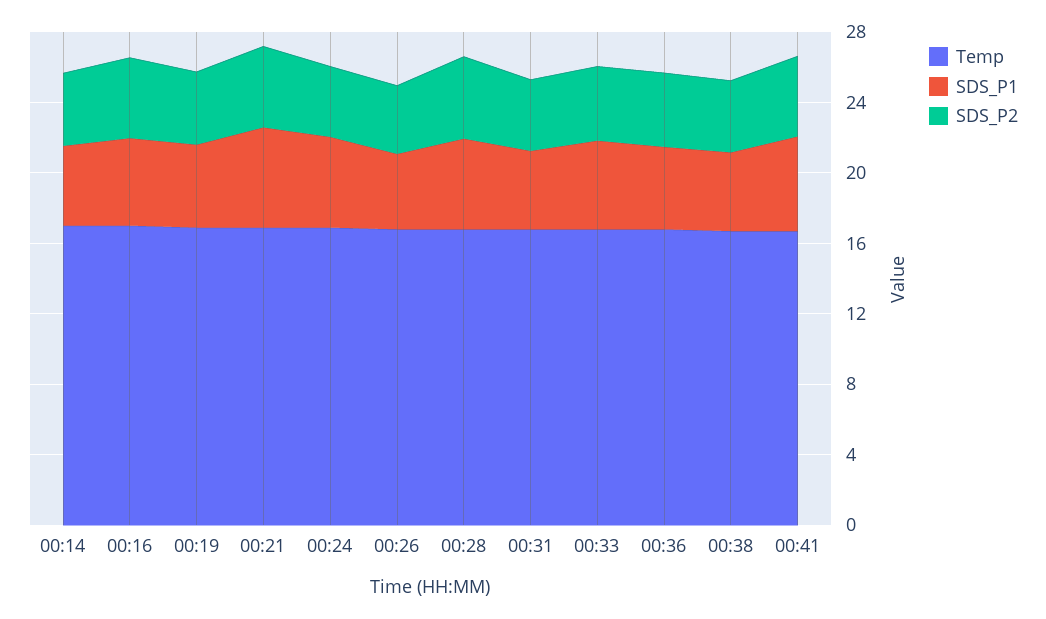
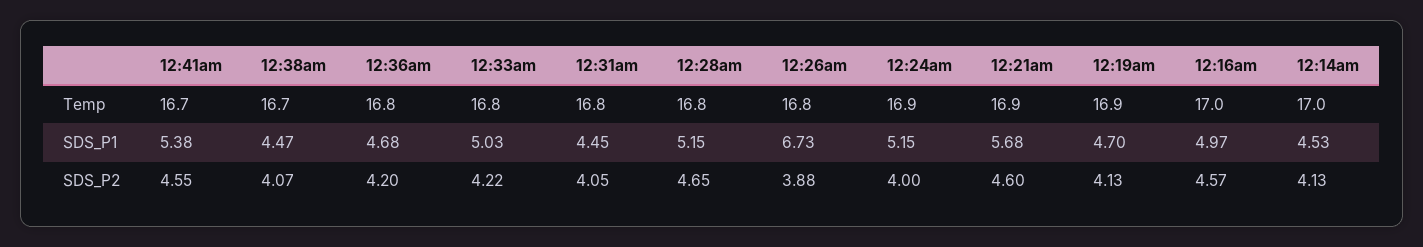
SDS_P1, 00:26: 4 -> 6.73

